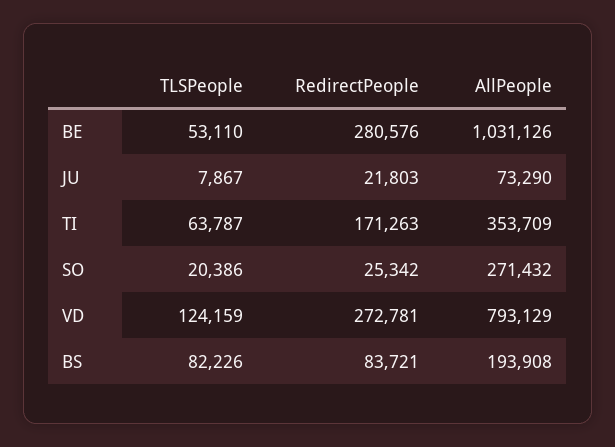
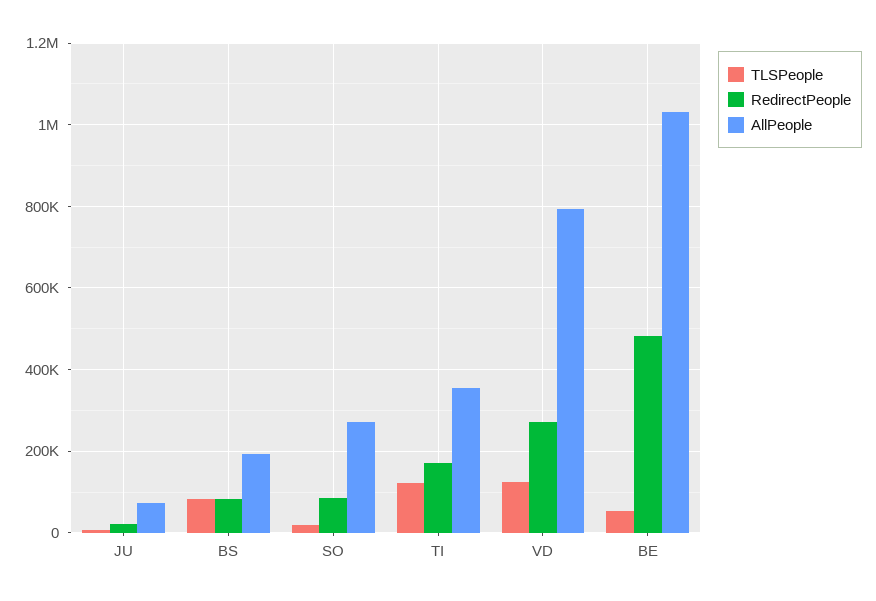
RedirectPeople, BE: 280576 -> 480000
TLSPeople, TI: 63787 -> 120000
RedirectPeople, SO: 25342 -> 80000

